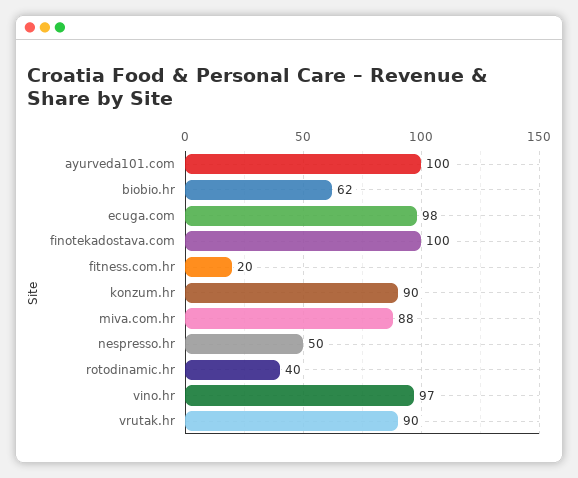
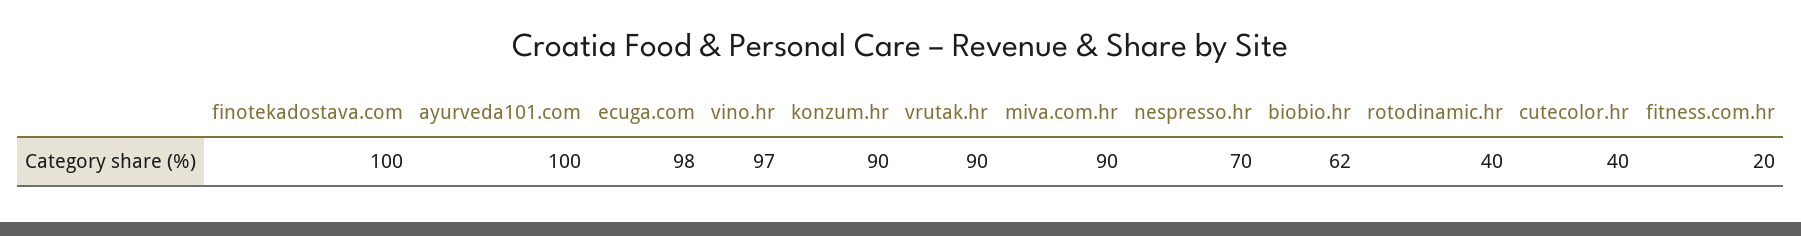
miva.com.hr: 88 -> 90
nespresso.hr: 50 -> 70
cutecolor.hr: none -> 40

